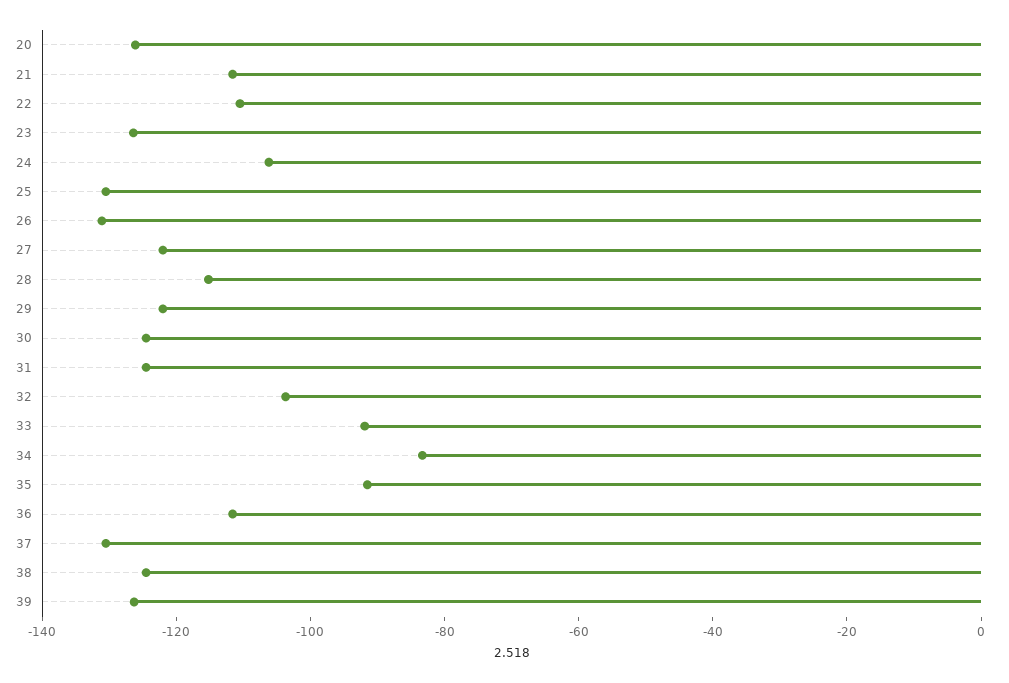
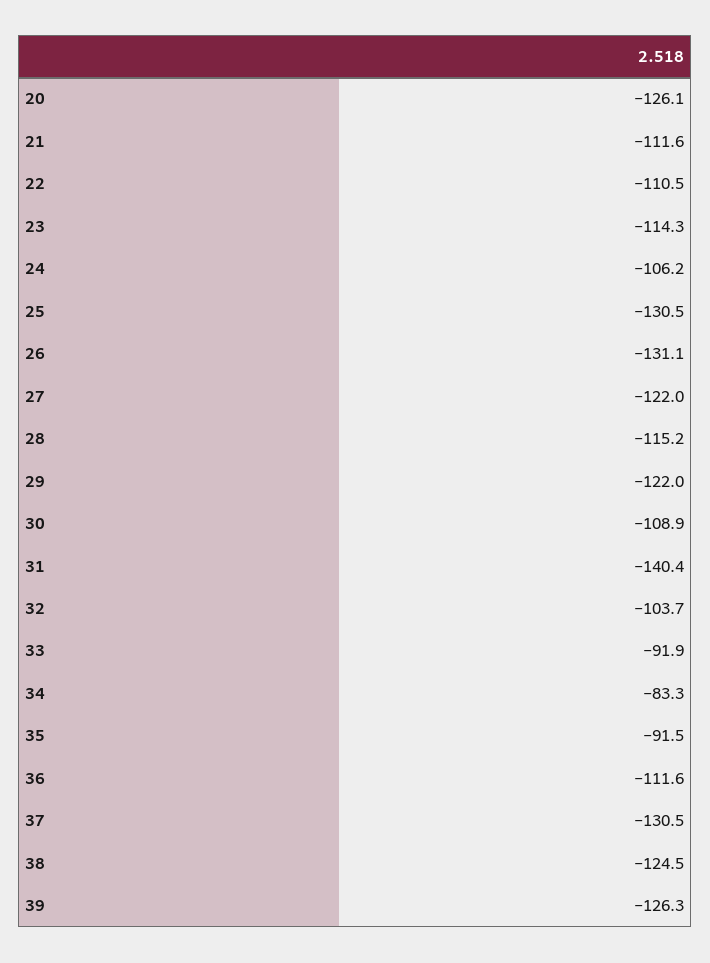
23: -125 -> -114.3
30: -125 -> -108.9
31: -125 -> -140.4

